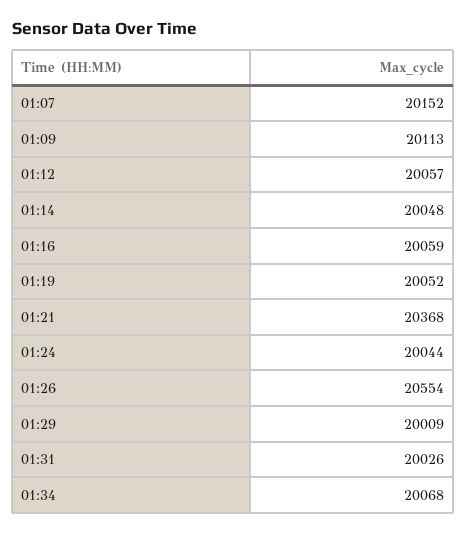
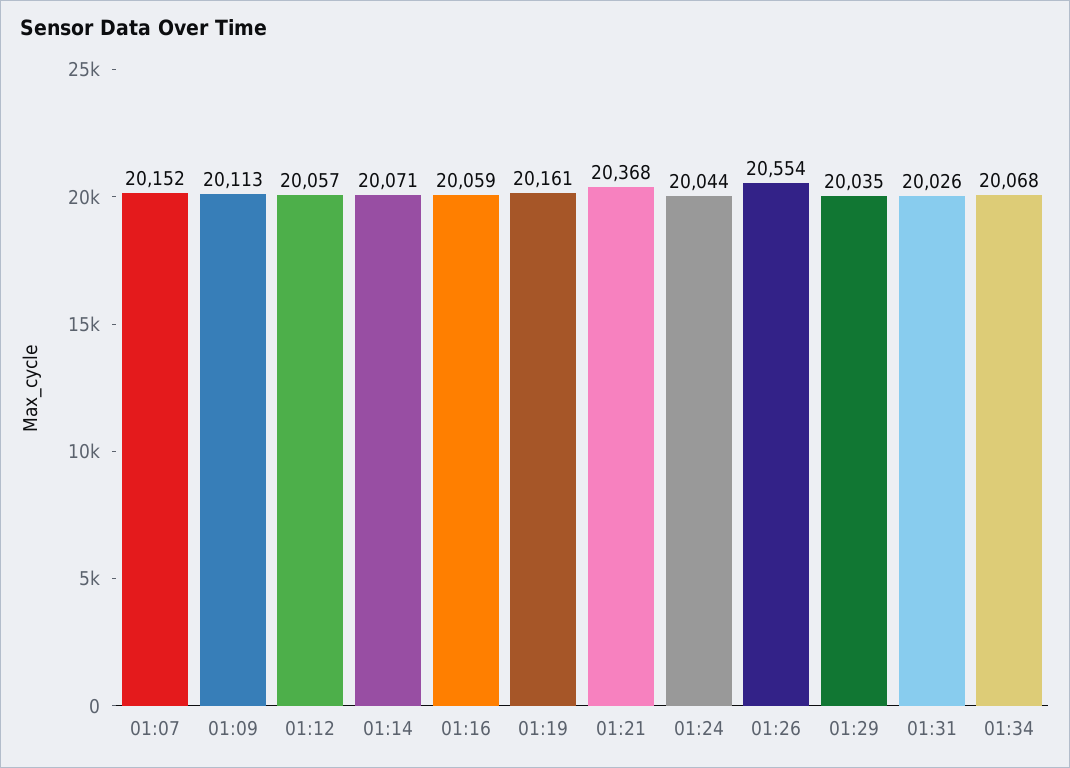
01:14: 20048 -> 20071
01:19: 20052 -> 20161
01:29: 20009 -> 20035

